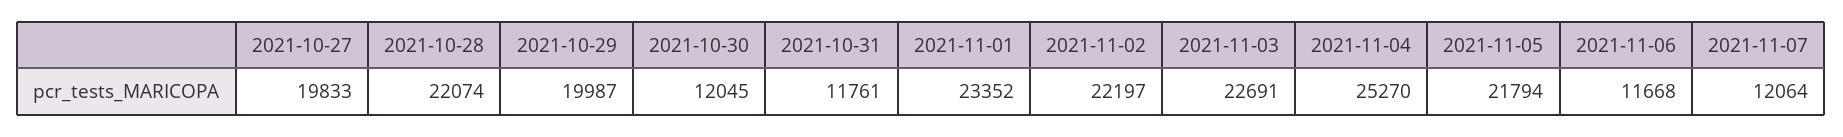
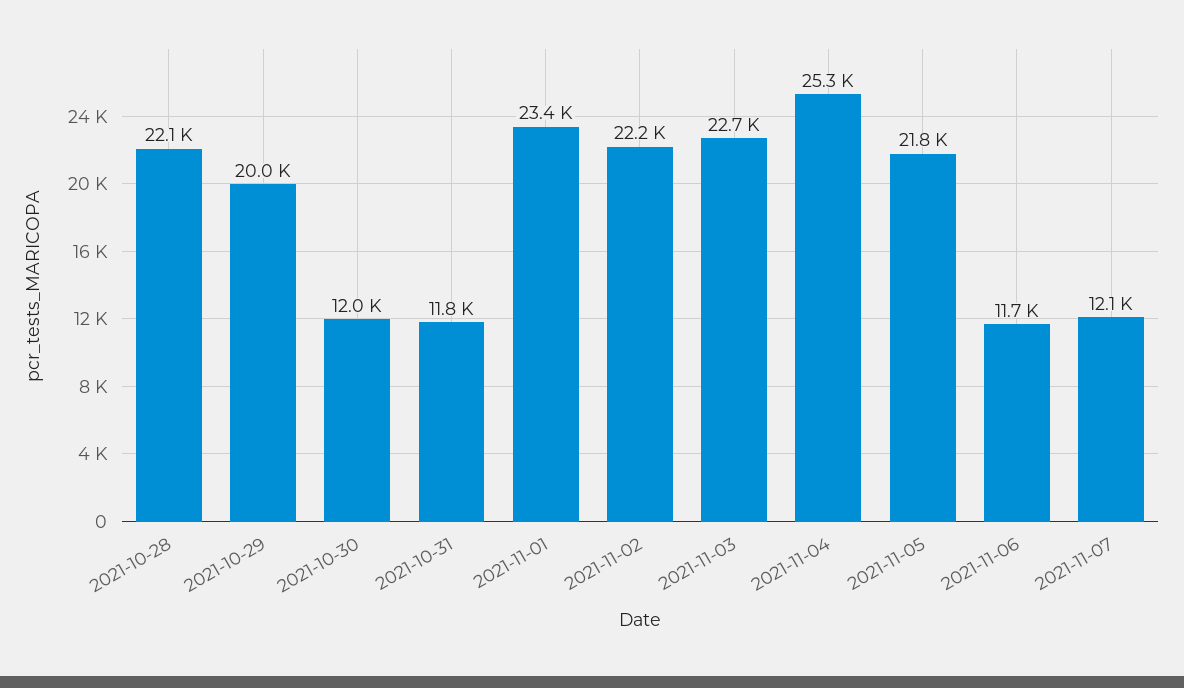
2021-10-27: 19833 -> none

